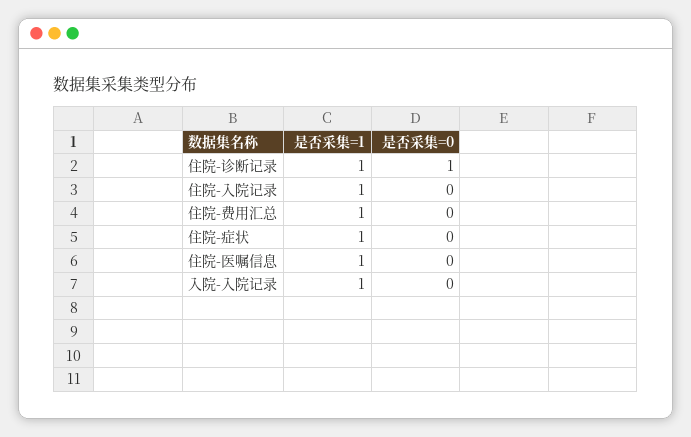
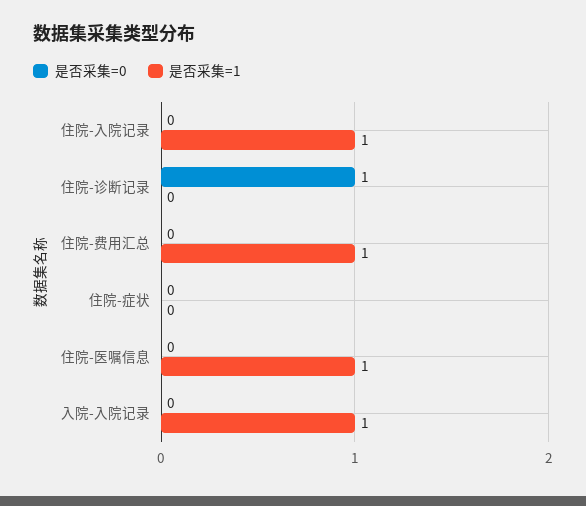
是否采集=1, 住院-诊断记录: 1 -> 0
是否采集=1, 住院-症状: 1 -> 0

